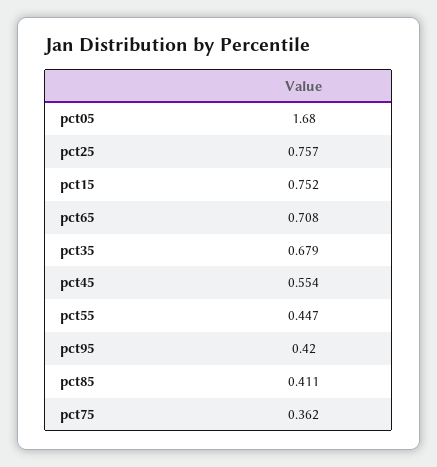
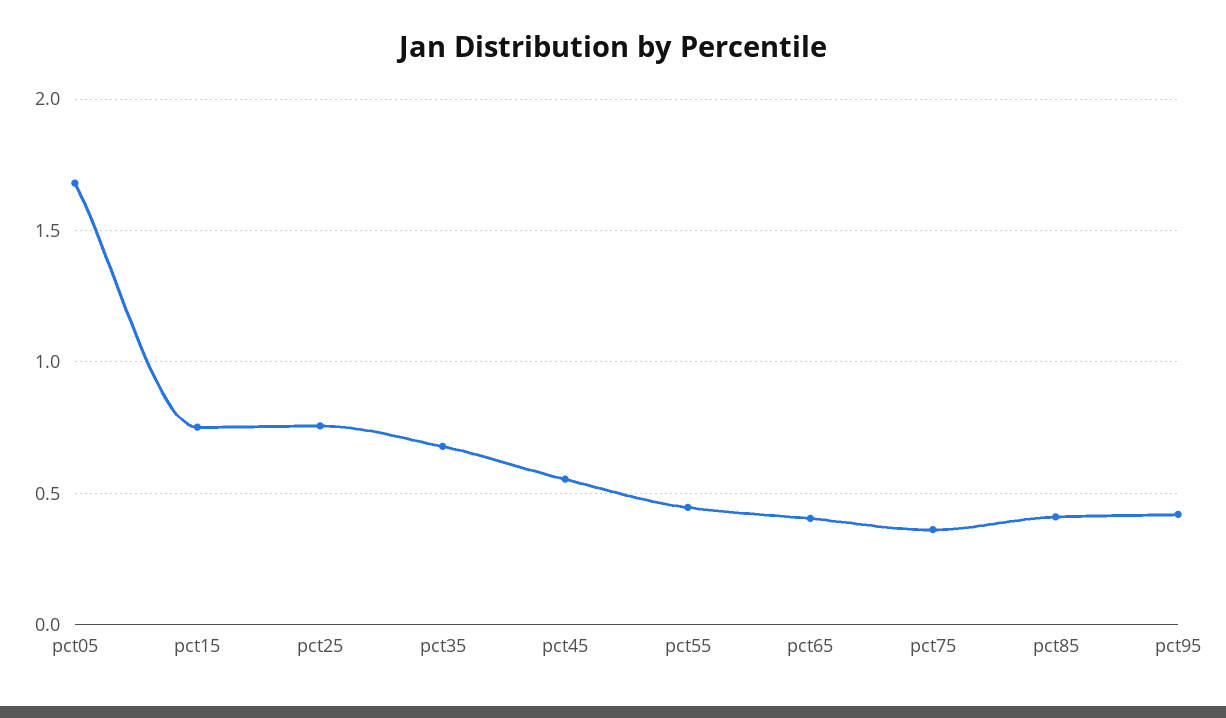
pct65: 0.708 -> 0.4

